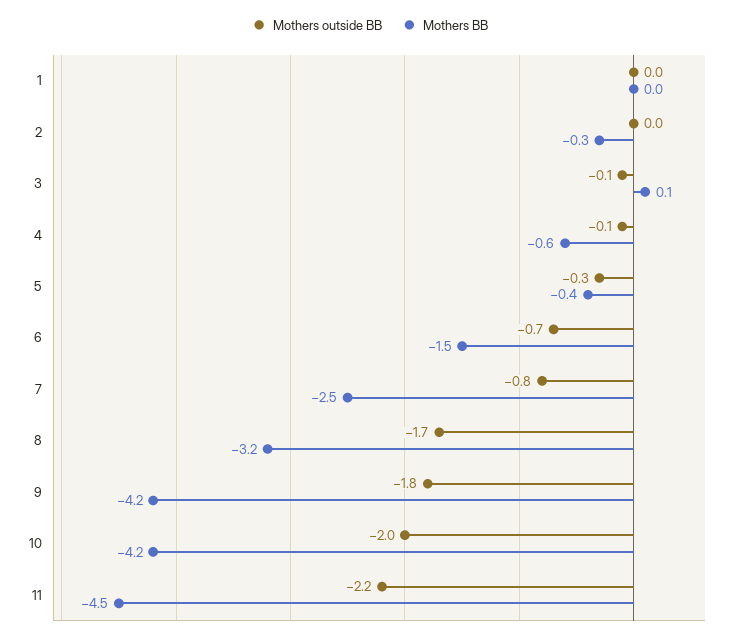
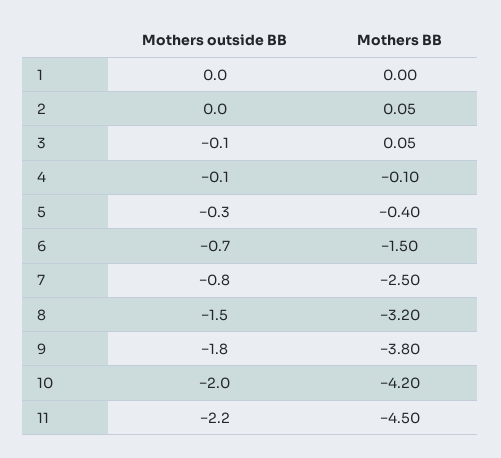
Mothers BB, 2: -0.3 -> 0.05
Mothers BB, 4: -0.6 -> -0.1
Mothers outside BB, 8: -1.7 -> -1.5
Mothers BB, 9: -4.2 -> -3.8

